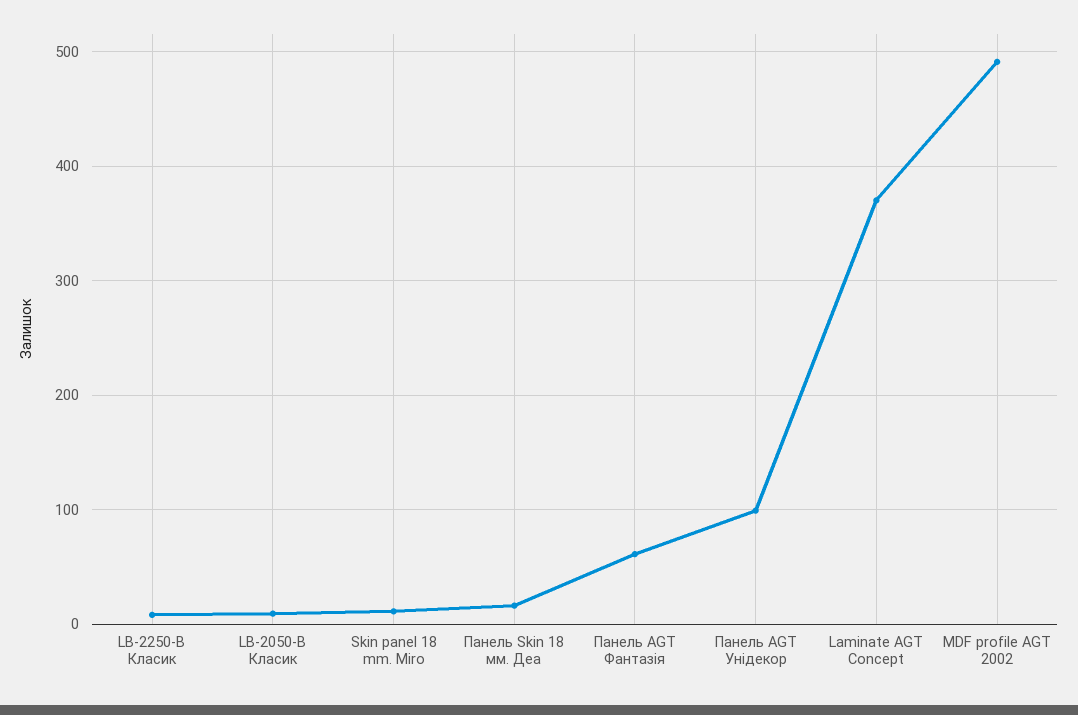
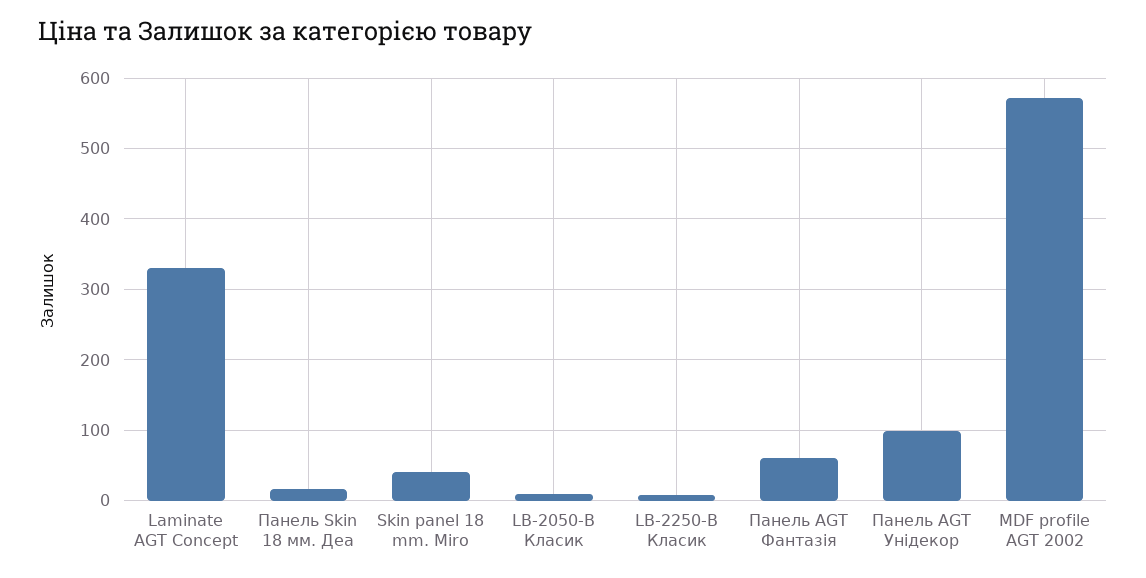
Skin panel 18 mm. Miro: 10 -> 40
Laminate AGT Concept: 370 -> 330
MDF profile AGT 2002: 490 -> 570

